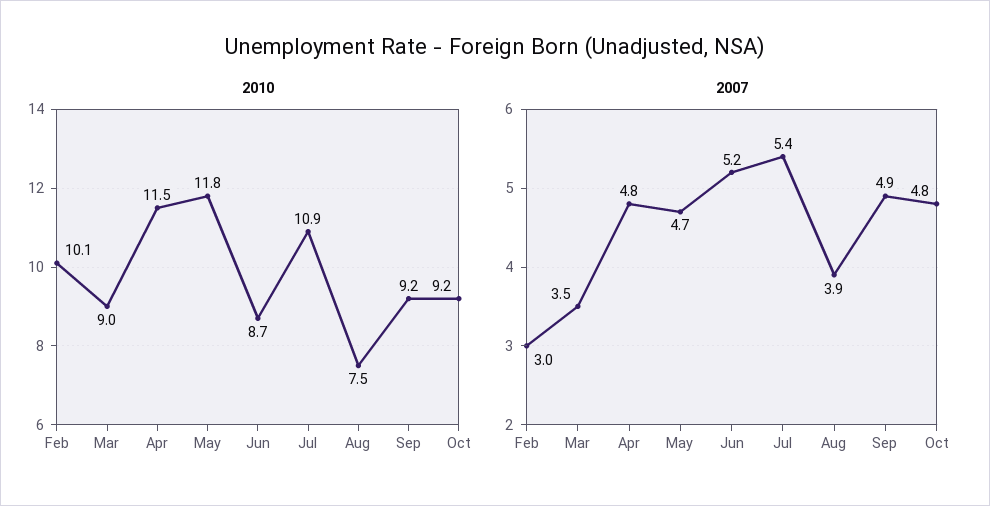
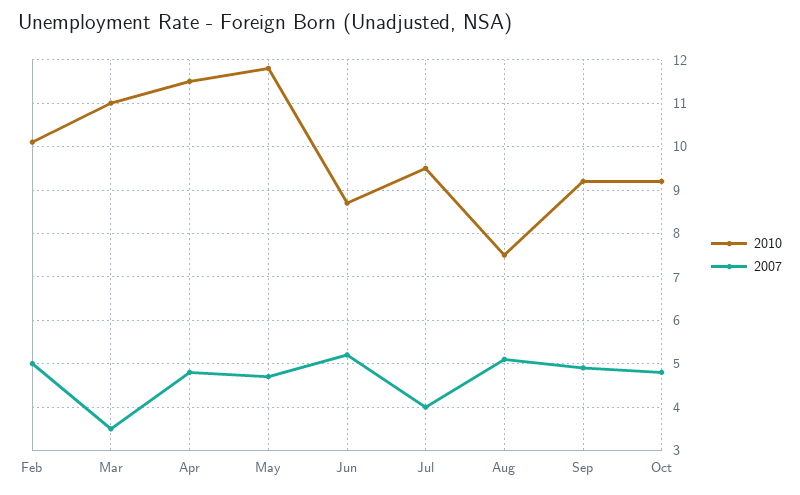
2010, Mar: 9 -> 11
2010, Jul: 10.9 -> 9.5
2007, Feb: 3 -> 5
2007, Jul: 5.4 -> 4
2007, Aug: 3.9 -> 5

